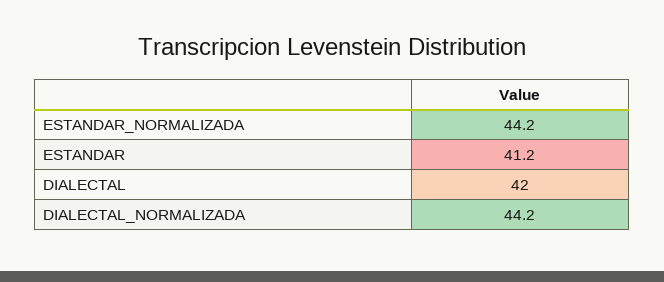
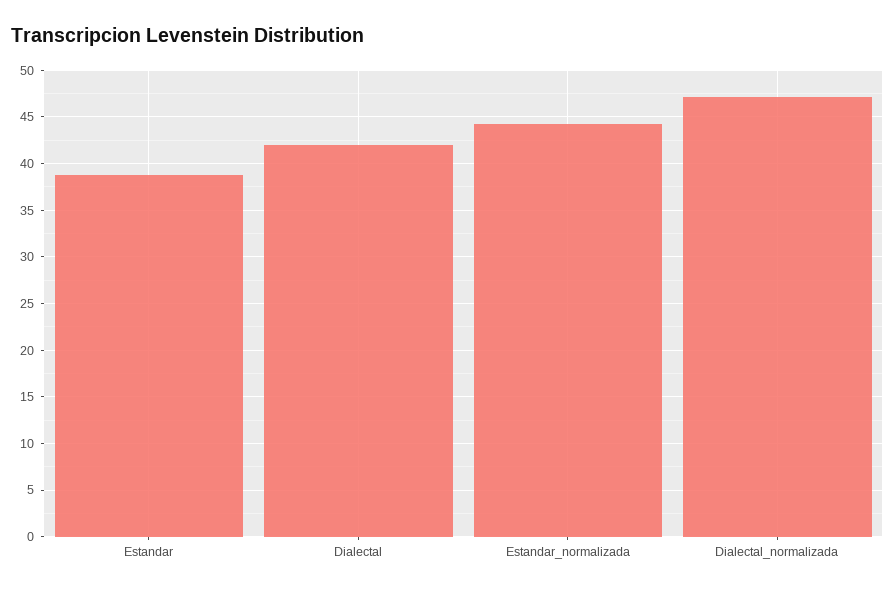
ESTANDAR: 41.2 -> 39
DIALECTAL_NORMALIZADA: 44.2 -> 47

